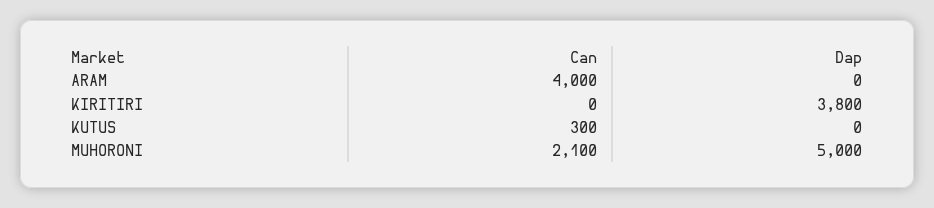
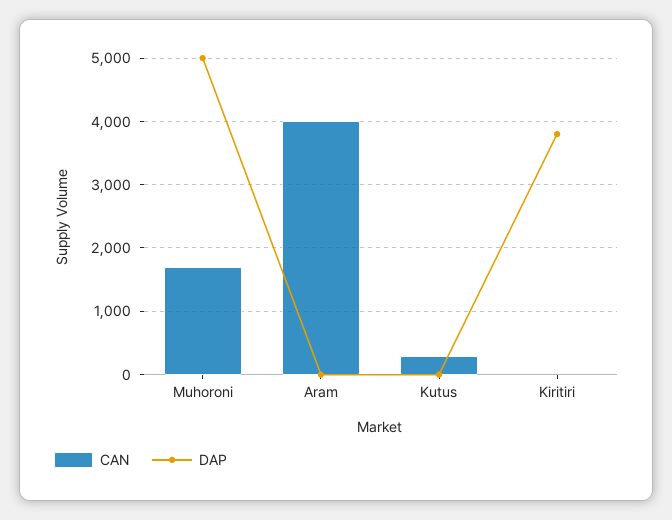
Can, MUHORONI: 2100 -> 1700

